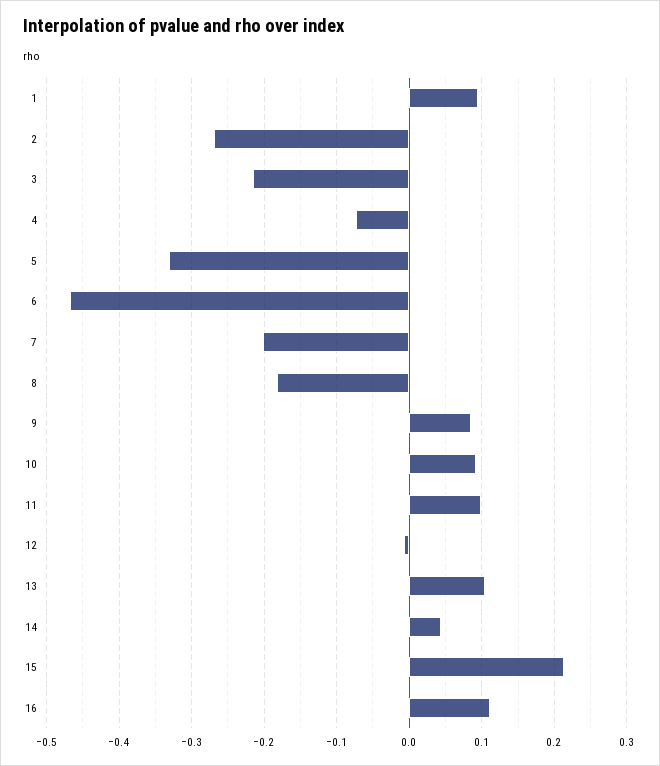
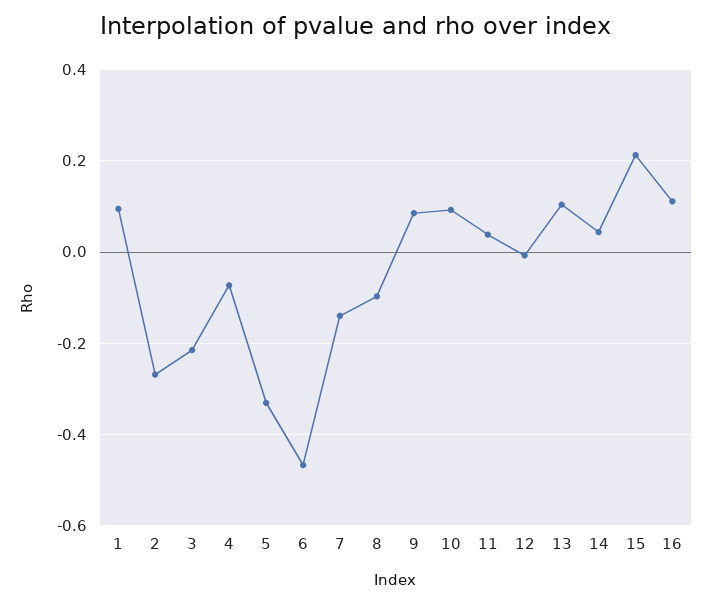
7: -0.2 -> -0.14
8: -0.18 -> -0.1
11: 0.1 -> 0.04

